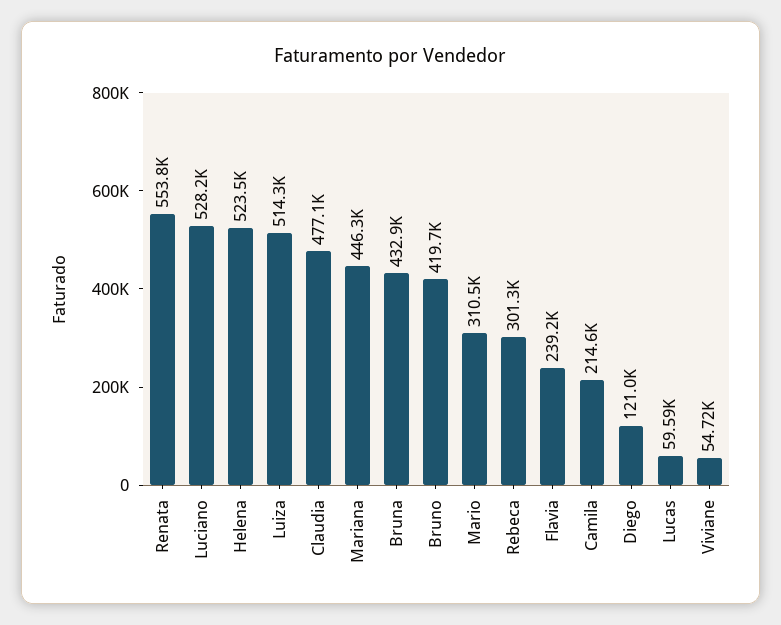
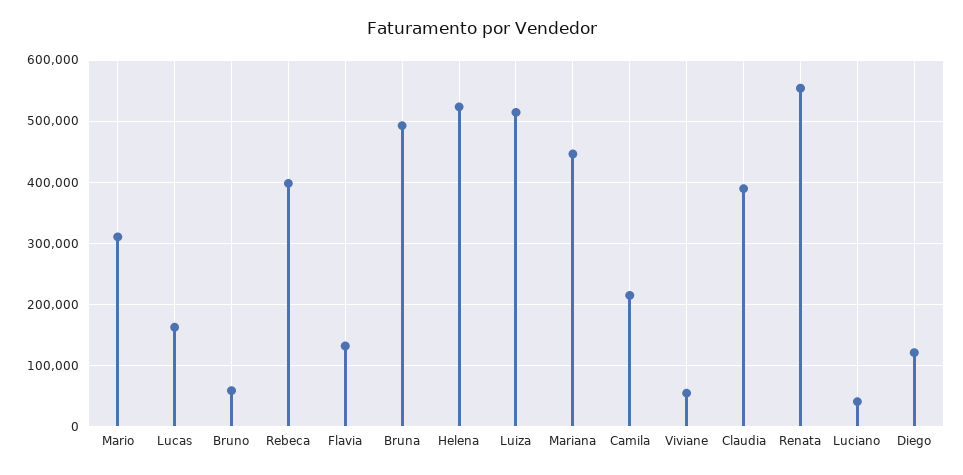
Luciano: 528200 -> 40000
Claudia: 477100 -> 390000
Bruna: 432900 -> 490000
Bruno: 419700 -> 60000
Rebeca: 301300 -> 400000
Flavia: 239200 -> 130000
Lucas: 59590 -> 160000

